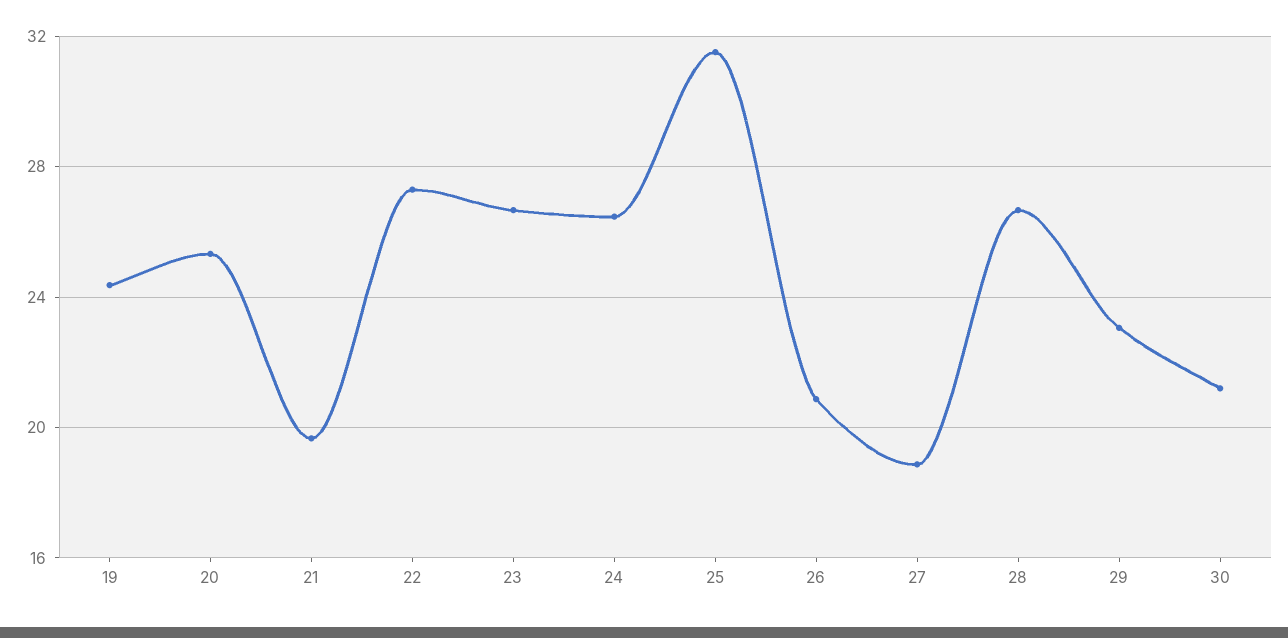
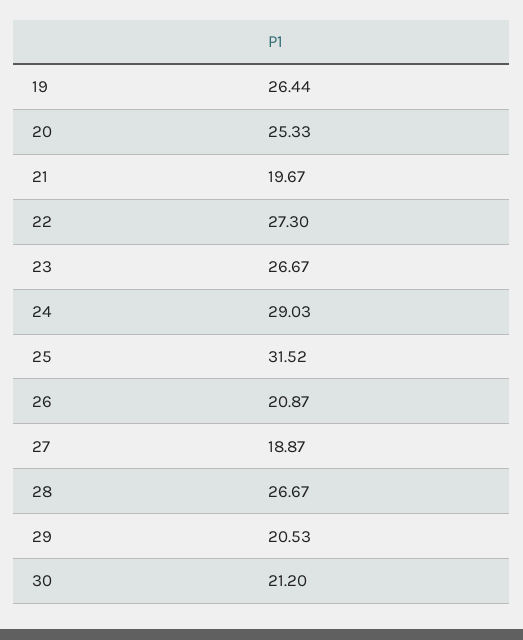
19: 24.5 -> 26.44
24: 26.5 -> 29.03
29: 23 -> 20.53

